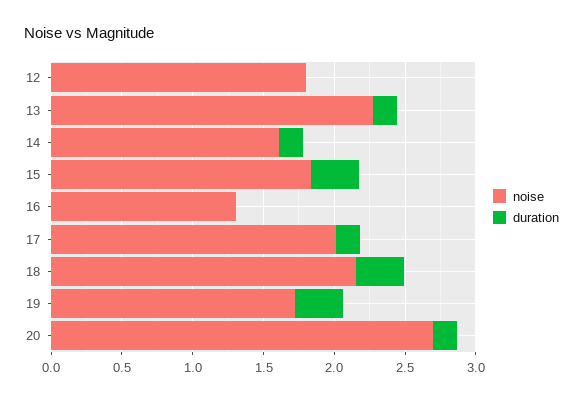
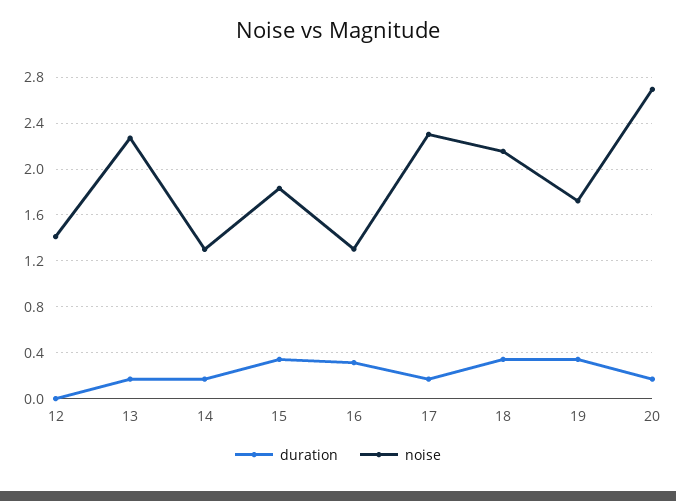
noise, 12: 1.8 -> 1.4
noise, 14: 1.6 -> 1.3
duration, 16: 0 -> 0.3
noise, 17: 2 -> 2.3

